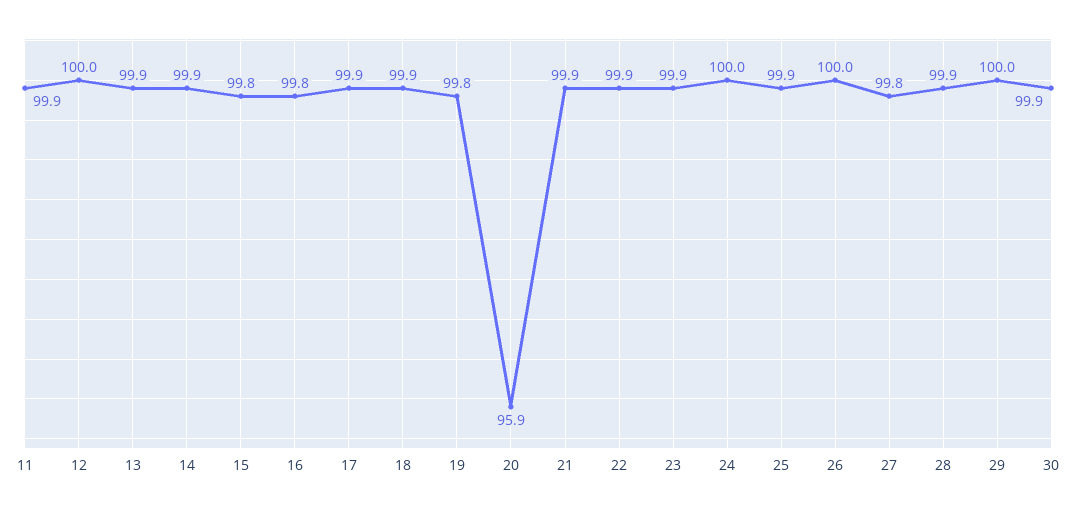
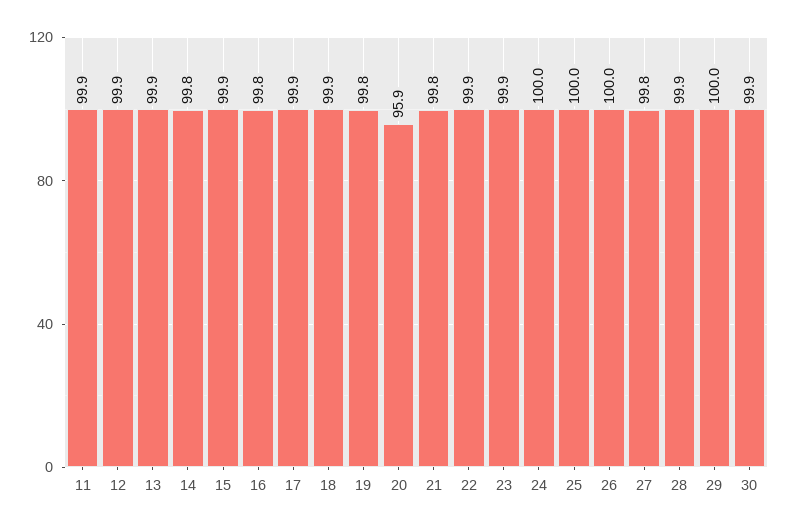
12: 100 -> 99.9
14: 99.9 -> 99.8
15: 99.8 -> 99.9
21: 99.9 -> 99.8
25: 99.9 -> 100

